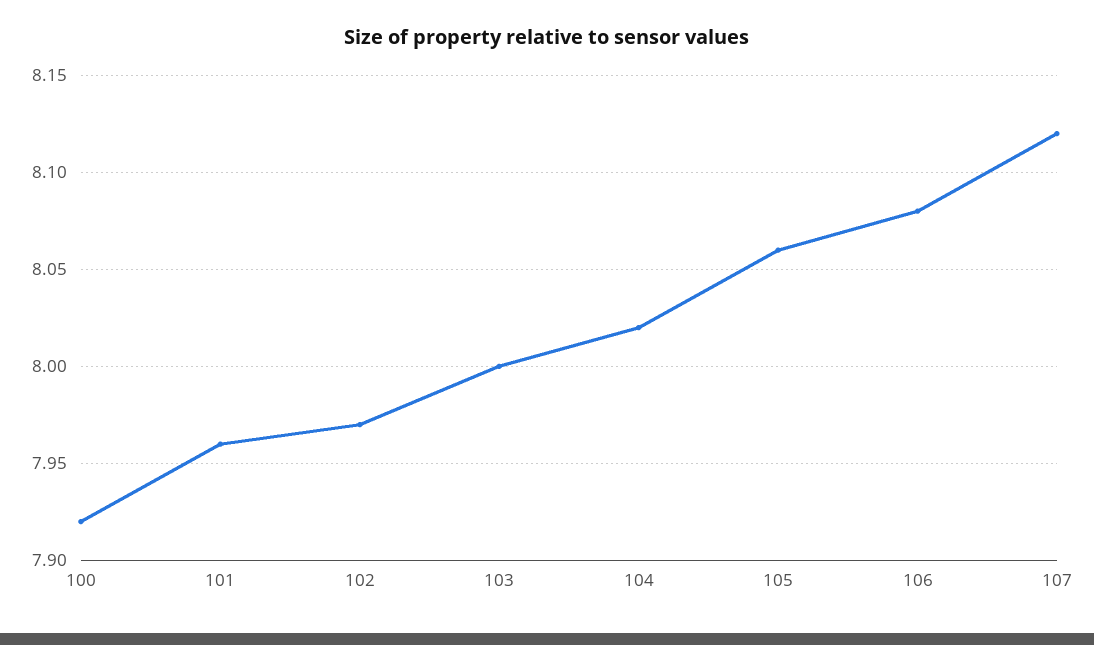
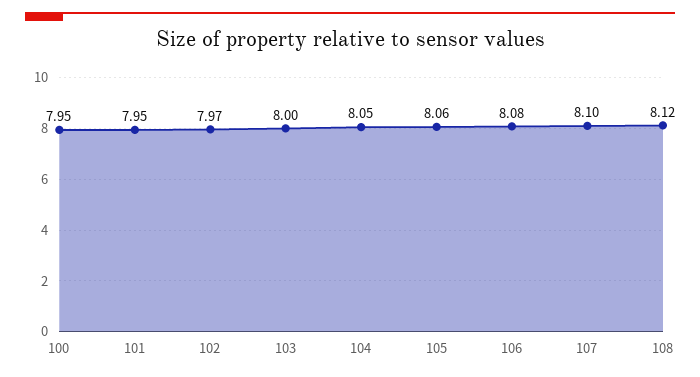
100: 7.92 -> 7.95
101: 7.96 -> 7.95
104: 8.02 -> 8.05
107: 8.12 -> 8.1
108: none -> 8.12

